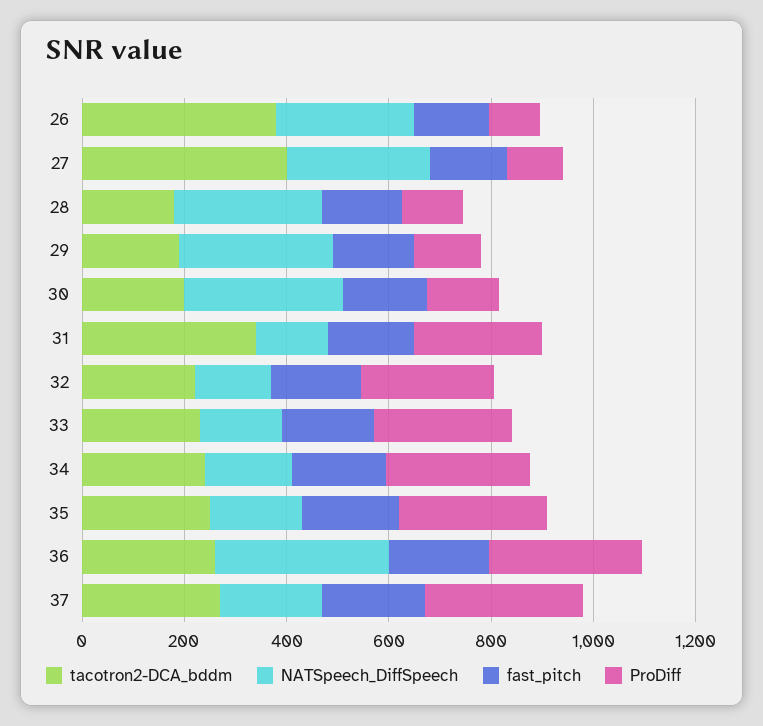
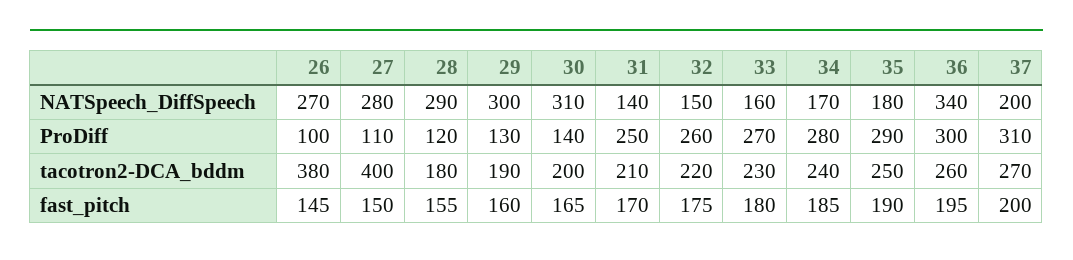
tacotron2-DCA_bddm, 31: 350 -> 210

